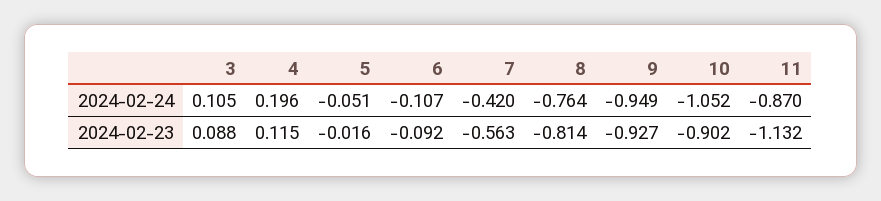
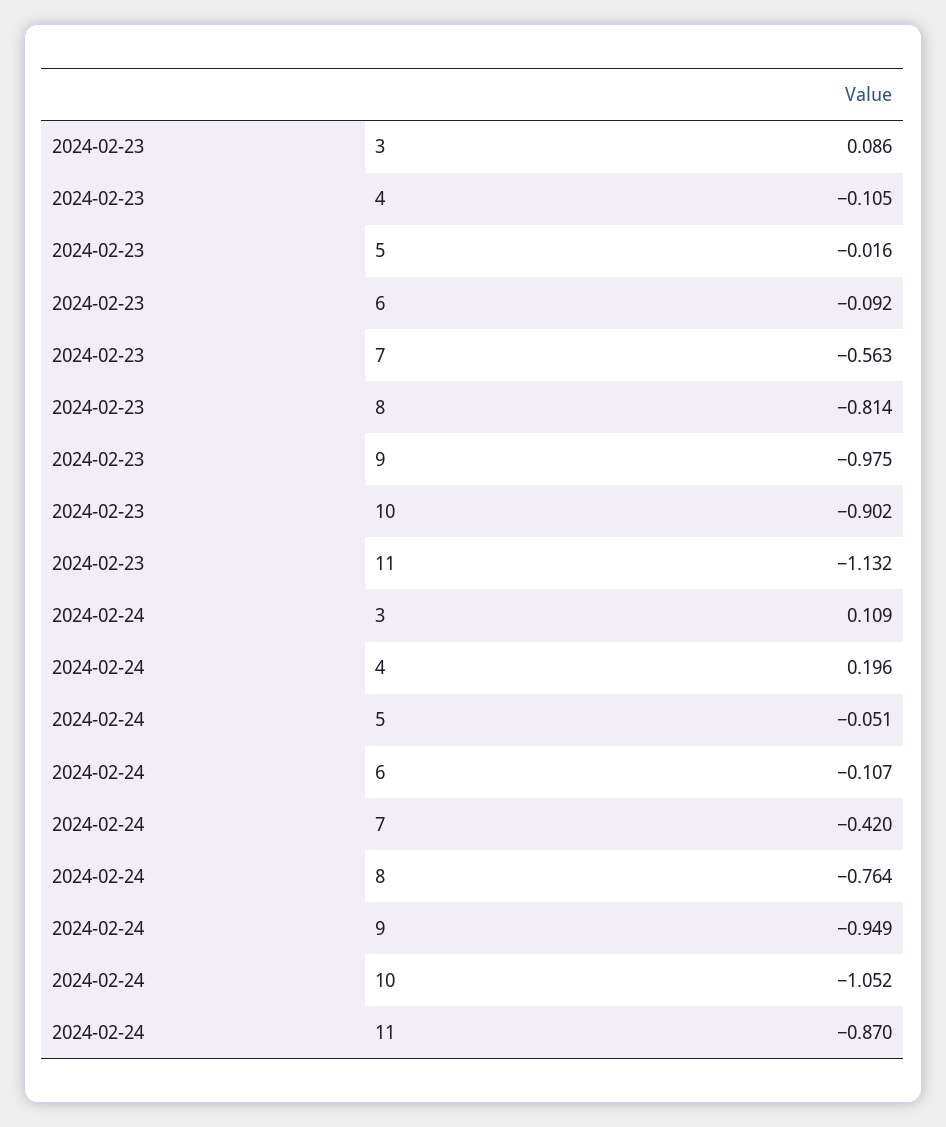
3, 2024-02-24: 0.105 -> 0.109
3, 2024-02-23: 0.088 -> 0.086
4, 2024-02-23: 0.115 -> -0.105
9, 2024-02-23: -0.927 -> -0.975

